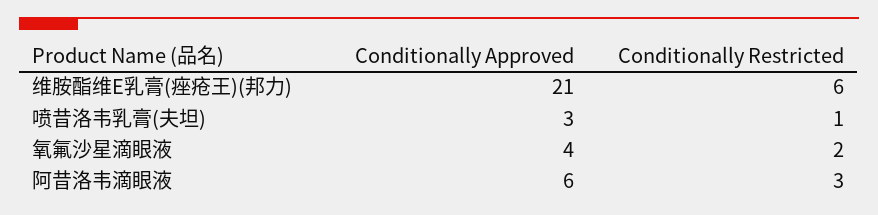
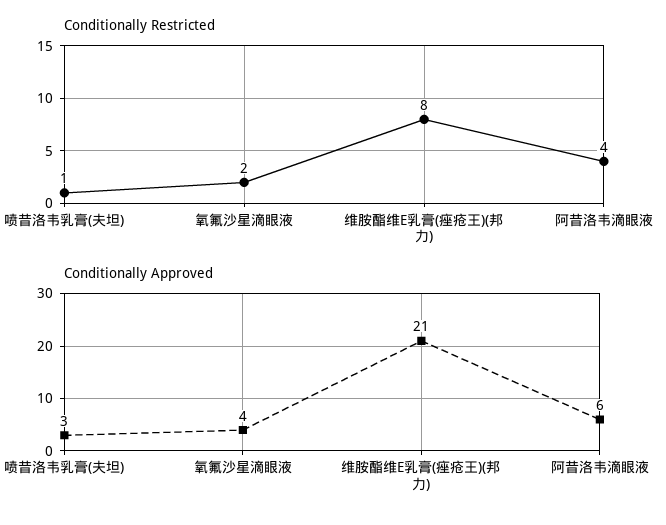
Conditionally Restricted, 维胺酯维E乳膏(痤疮王)(邦力): 6 -> 8
Conditionally Restricted, 阿昔洛韦滴眼液: 3 -> 4

